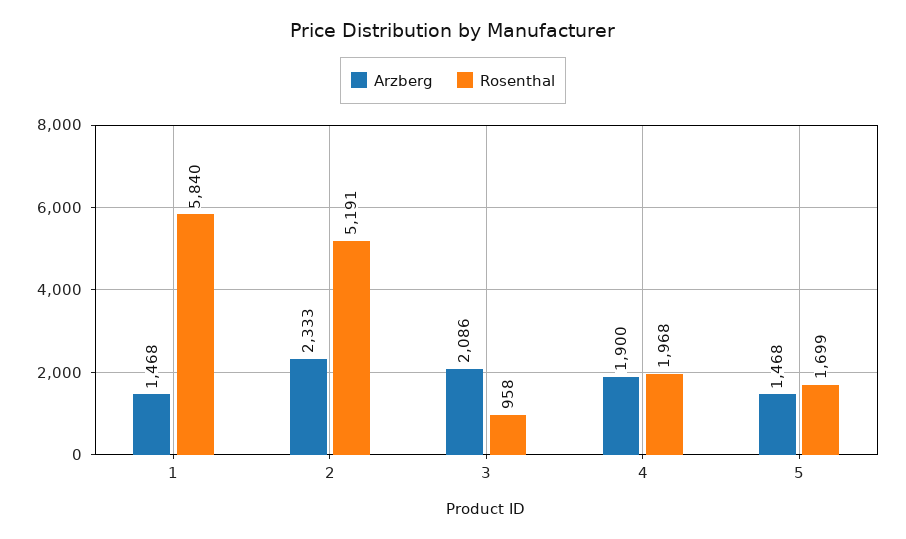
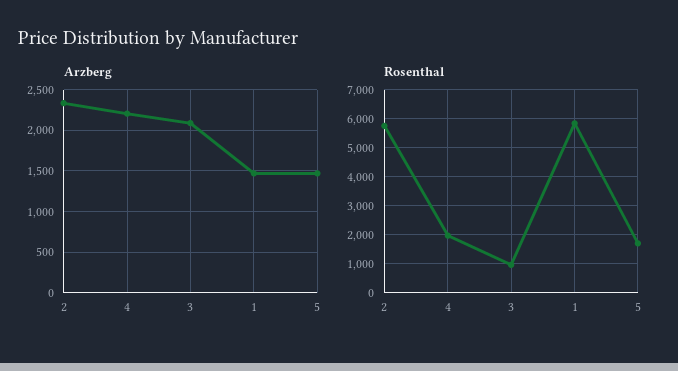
Rosenthal, 2: 5191 -> 5750
Arzberg, 4: 1900 -> 2200

